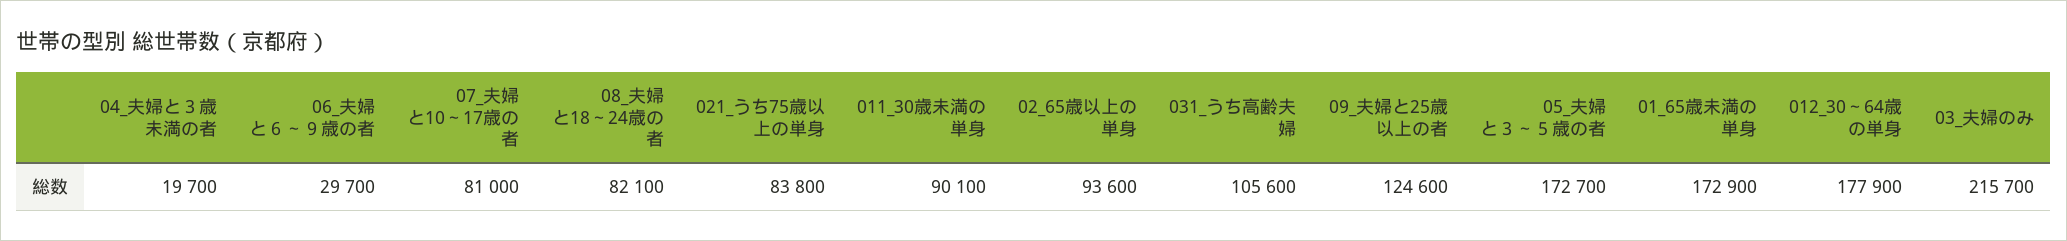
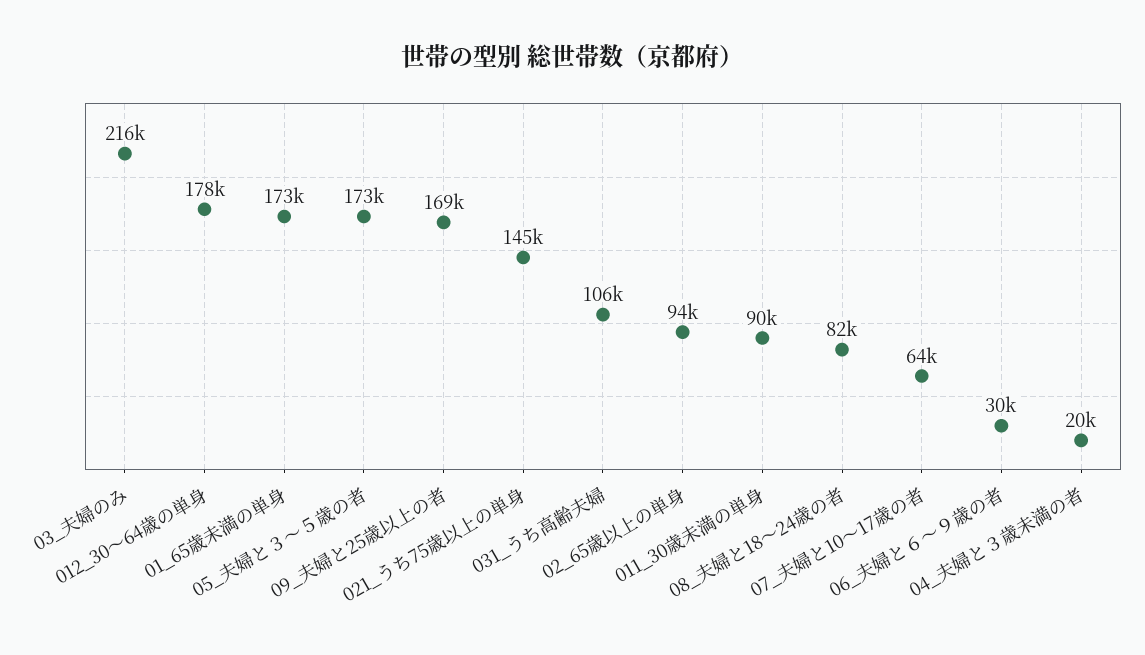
07_夫婦と10～17歳の者: 81000 -> 64000
021_うち75歳以上の単身: 83800 -> 145000
09_夫婦と25歳以上の者: 124600 -> 169000

